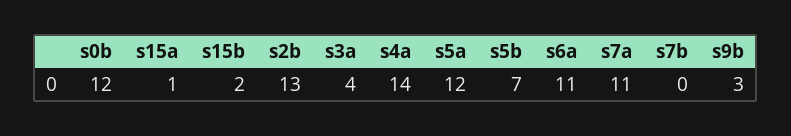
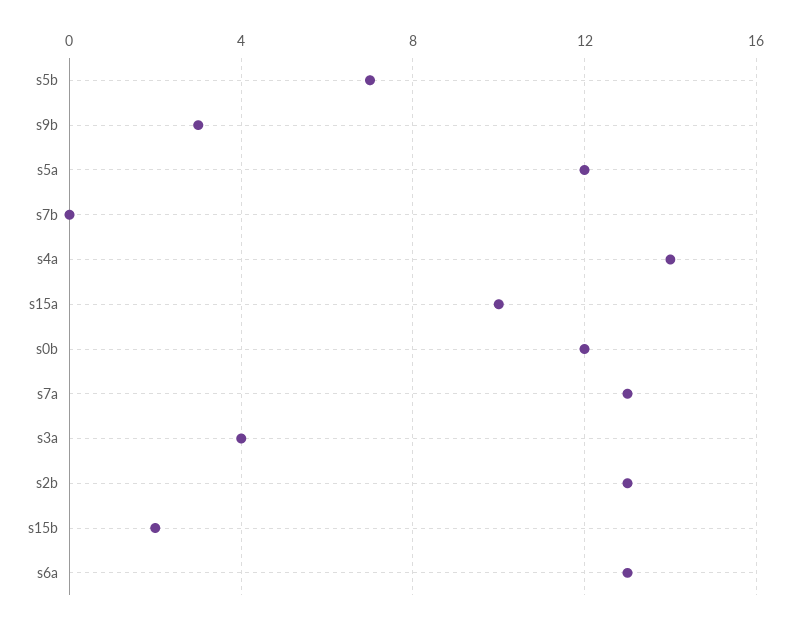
s15a: 1 -> 10
s6a: 11 -> 13
s7a: 11 -> 13

